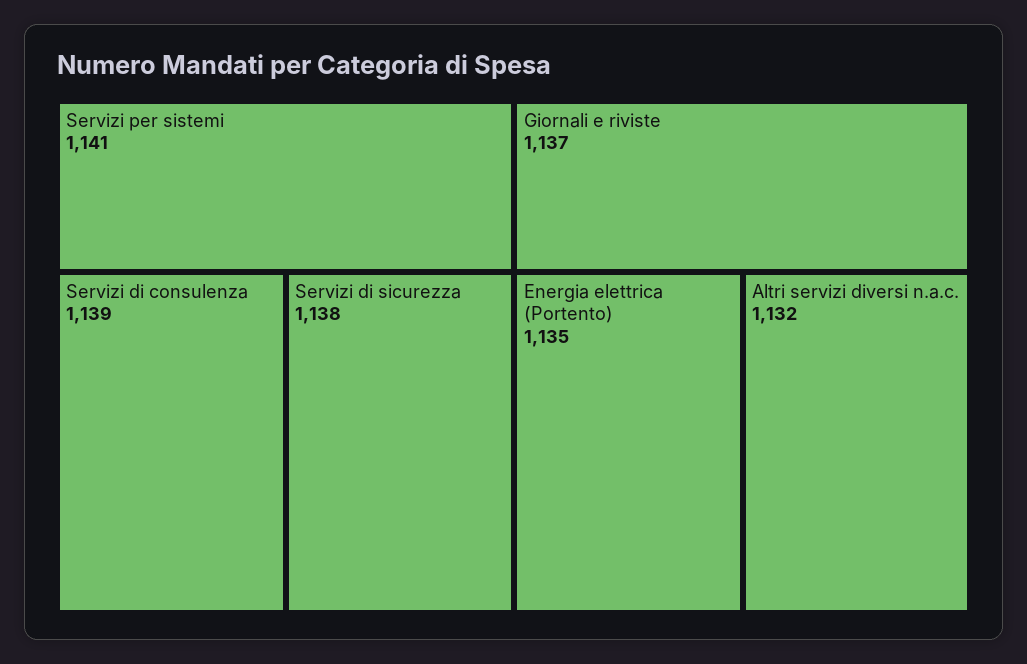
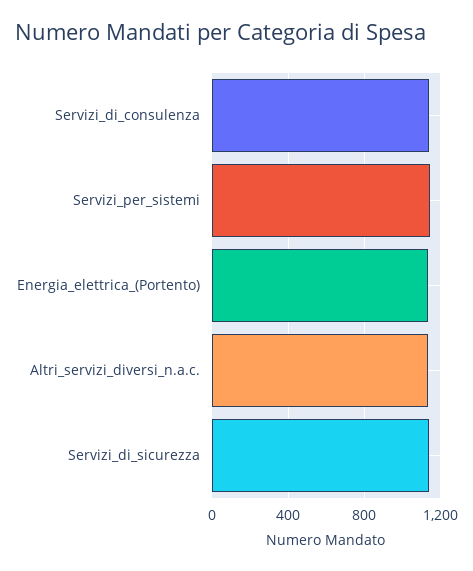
Giornali e riviste: 1137 -> none

